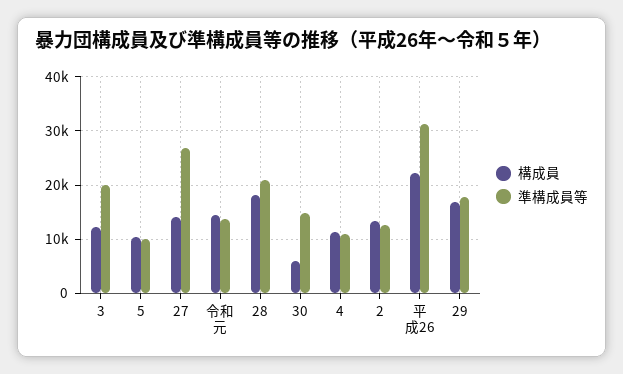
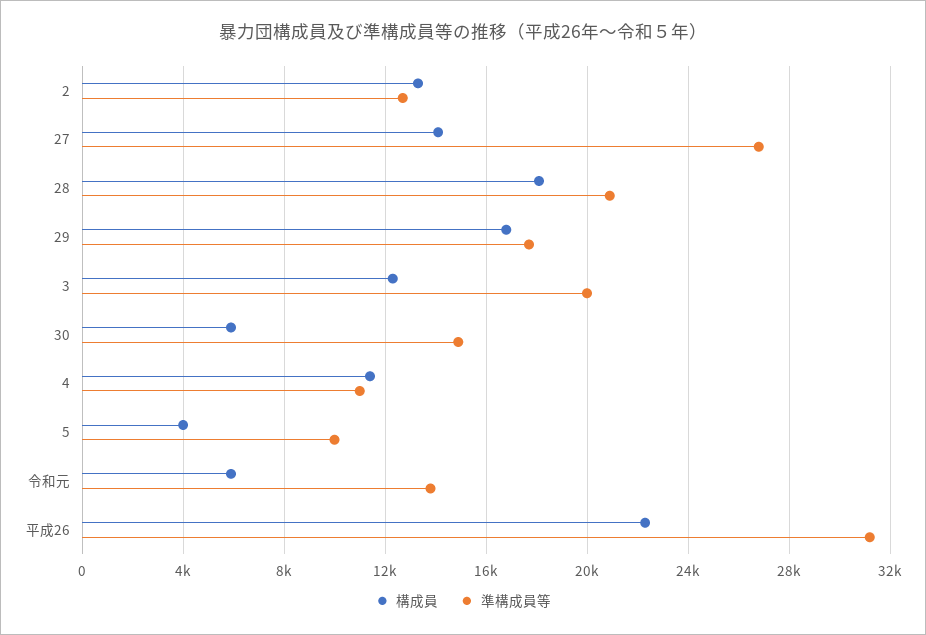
構成員, 5: 10000 -> 4000
構成員, 令和元: 14000 -> 6000

